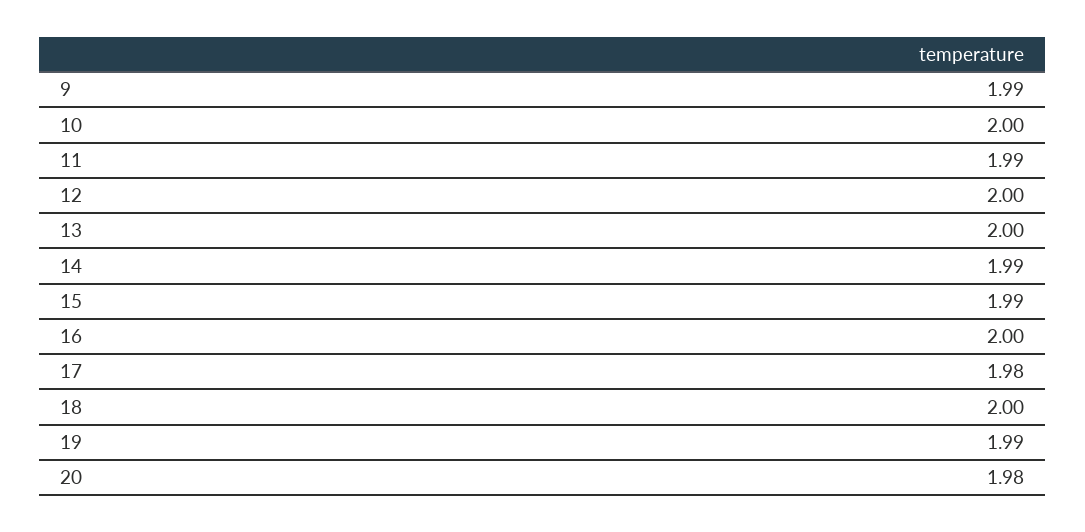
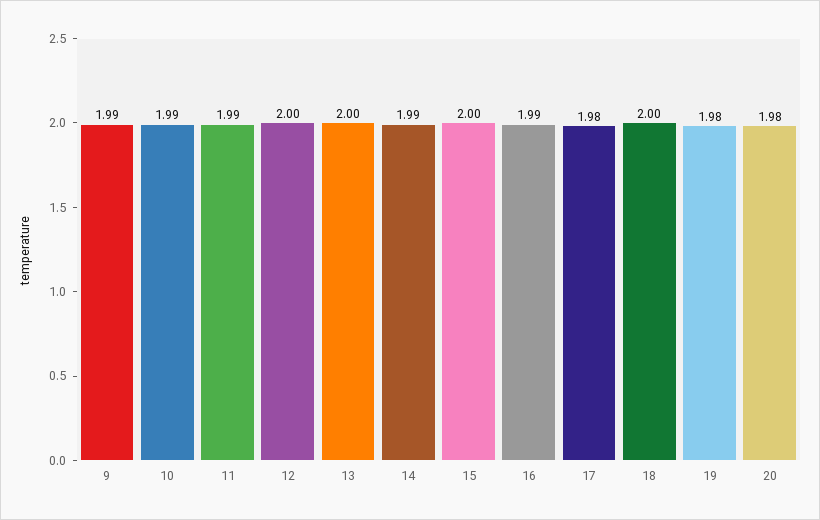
10: 2 -> 1.99
15: 1.99 -> 2
16: 2 -> 1.99
19: 1.99 -> 1.98

